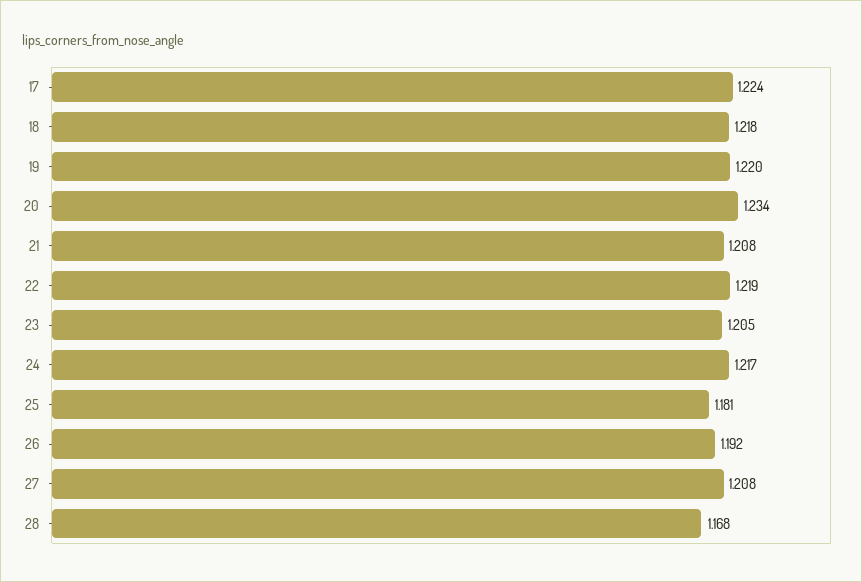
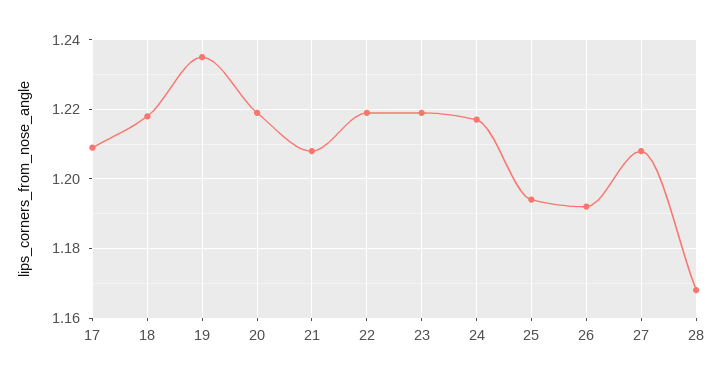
17: 1.224 -> 1.21
19: 1.22 -> 1.235
20: 1.234 -> 1.22
23: 1.205 -> 1.22
25: 1.181 -> 1.195

